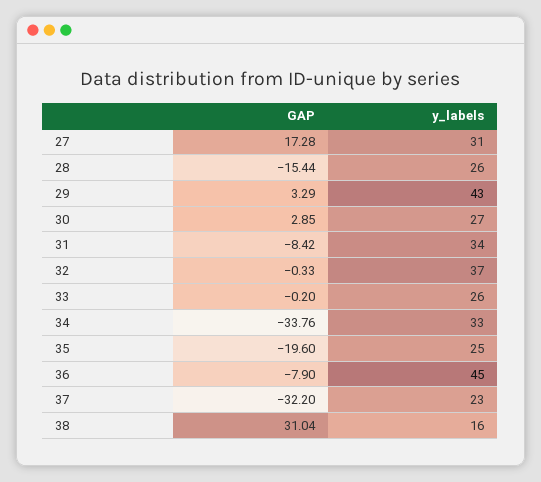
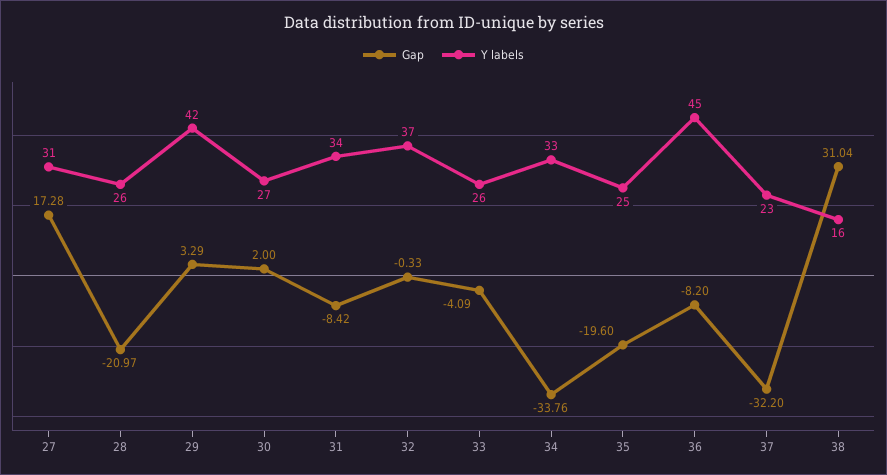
GAP, 28: -15.44 -> -20.97
y_labels, 29: 43 -> 42
GAP, 30: 2.85 -> 2
GAP, 33: -0.2 -> -4.09
GAP, 36: -7.9 -> -8.2

